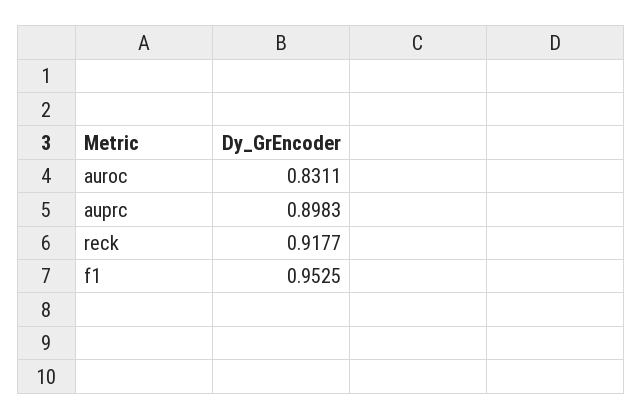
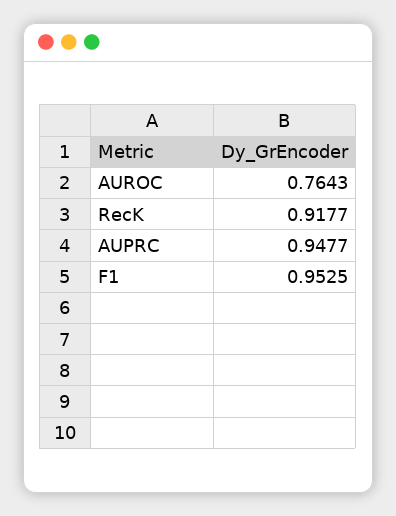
auroc: 0.8311 -> 0.7643
auprc: 0.8983 -> 0.9477

